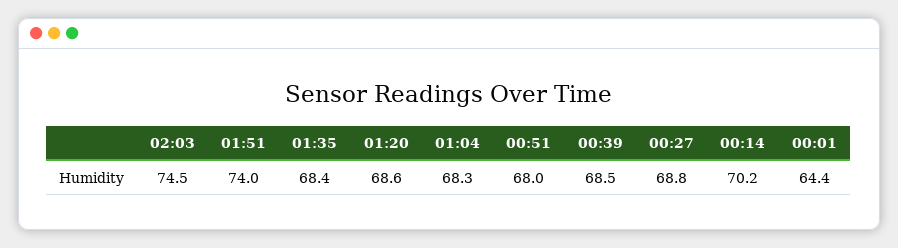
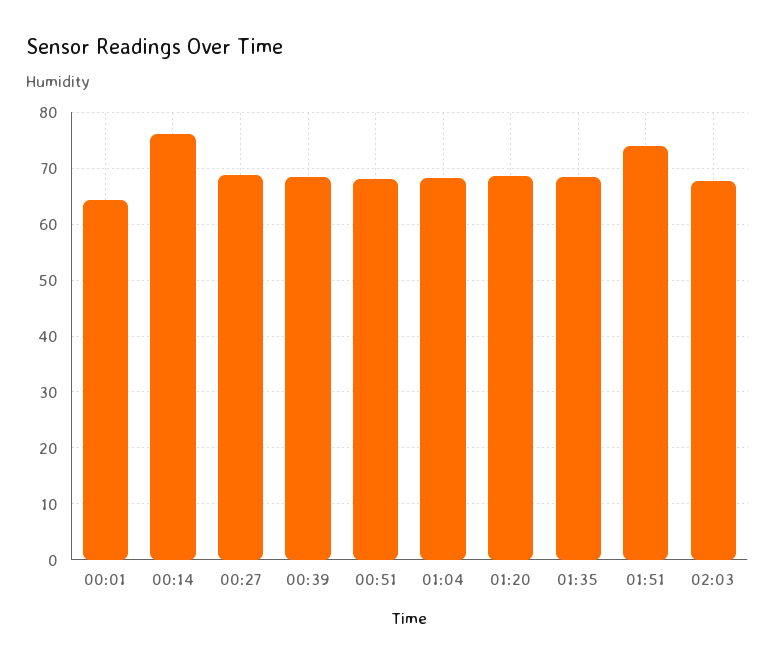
02:03: 74.5 -> 68
00:14: 70.2 -> 76

